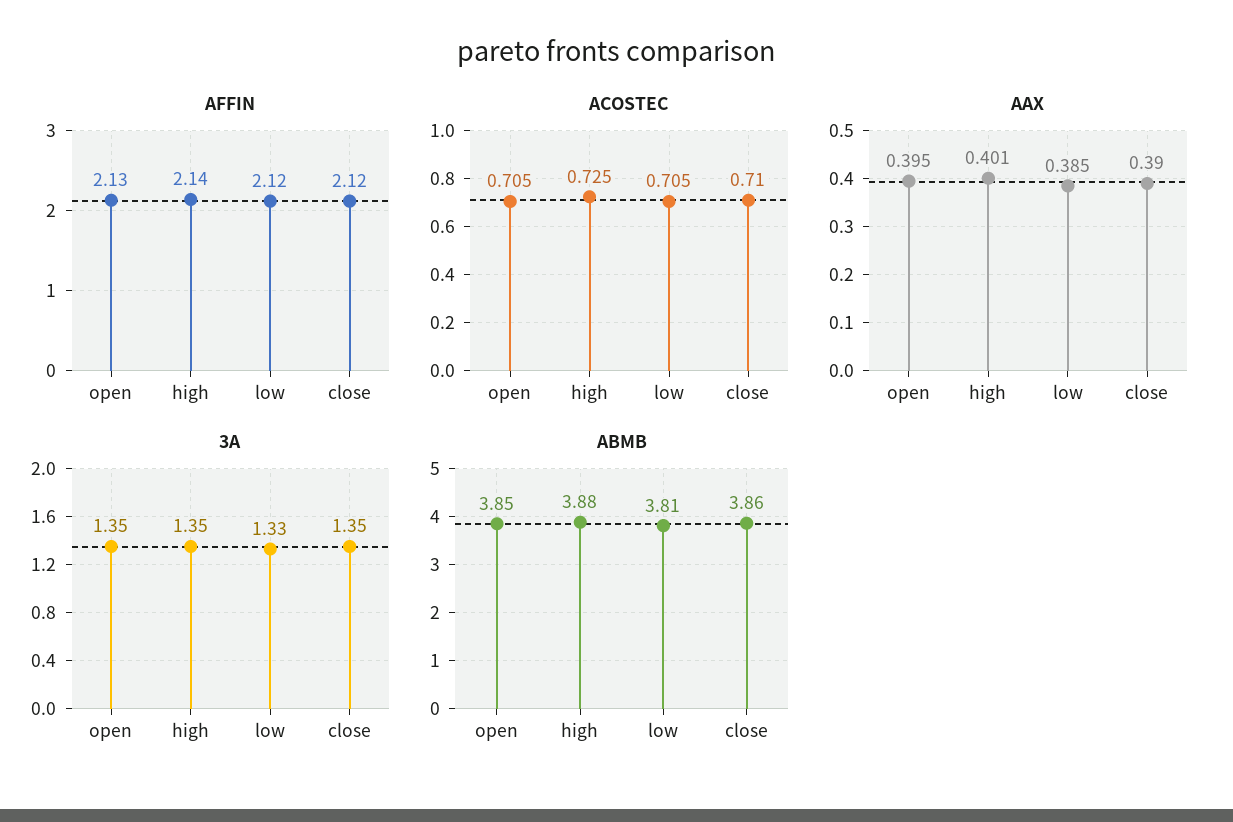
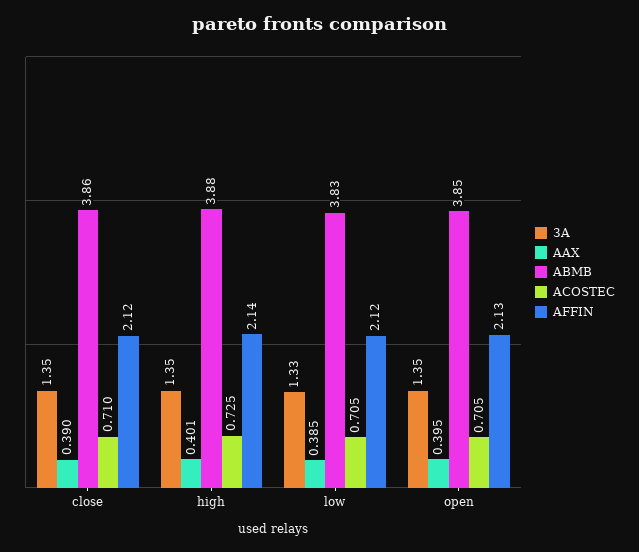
ABMB, low: 3.81 -> 3.83

